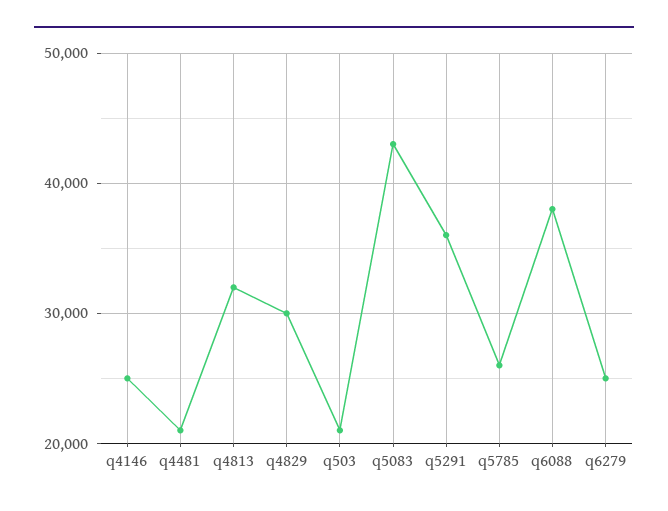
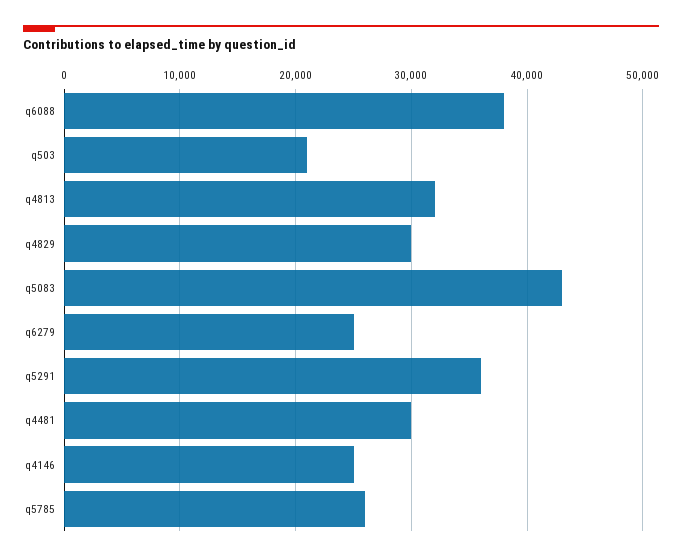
q4481: 21000 -> 30000

